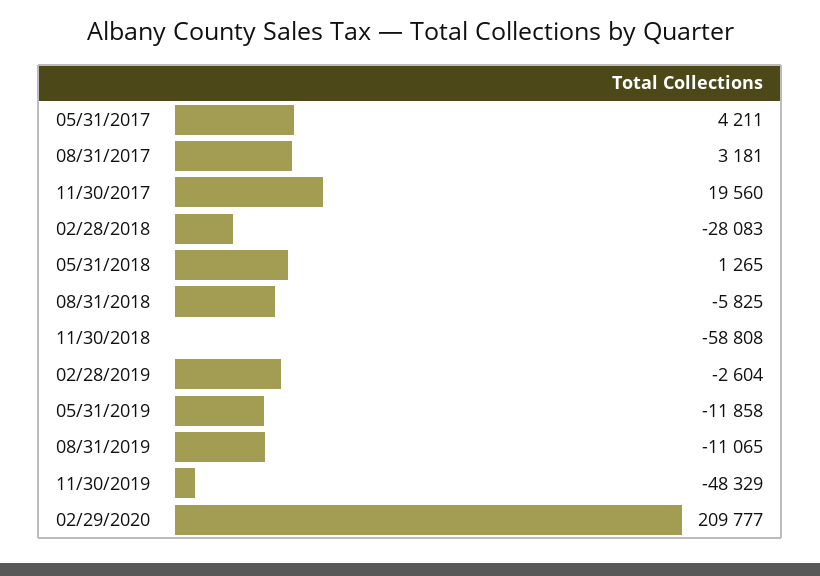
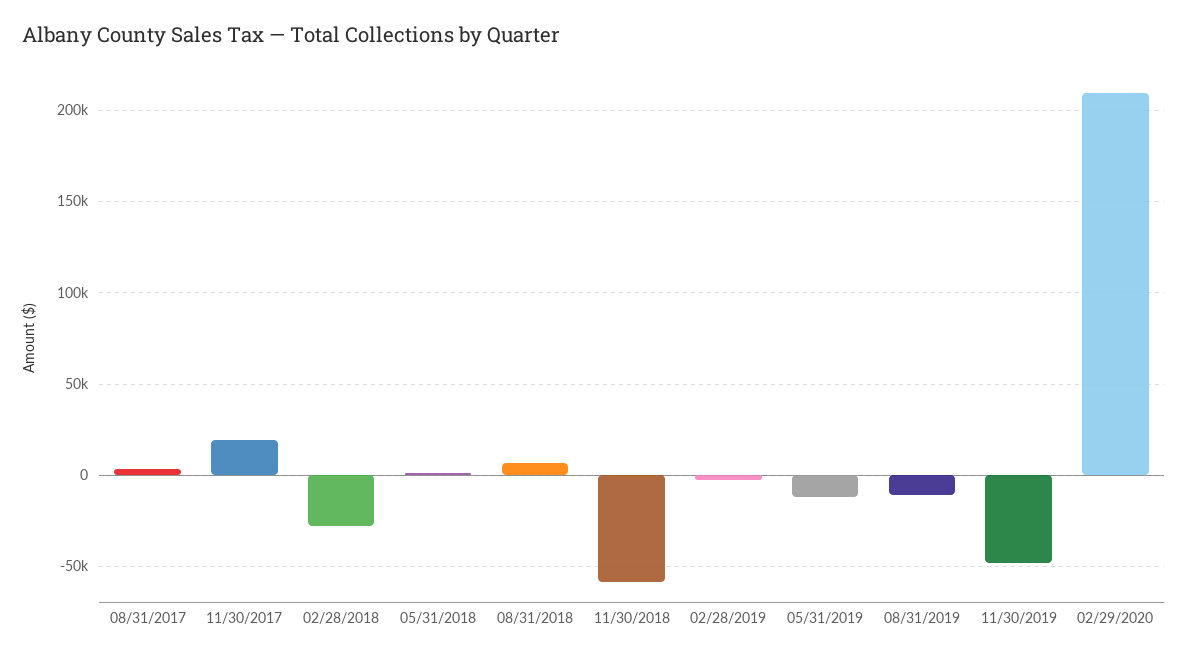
05/31/2017: 4211 -> none
08/31/2018: -5825 -> 5000

